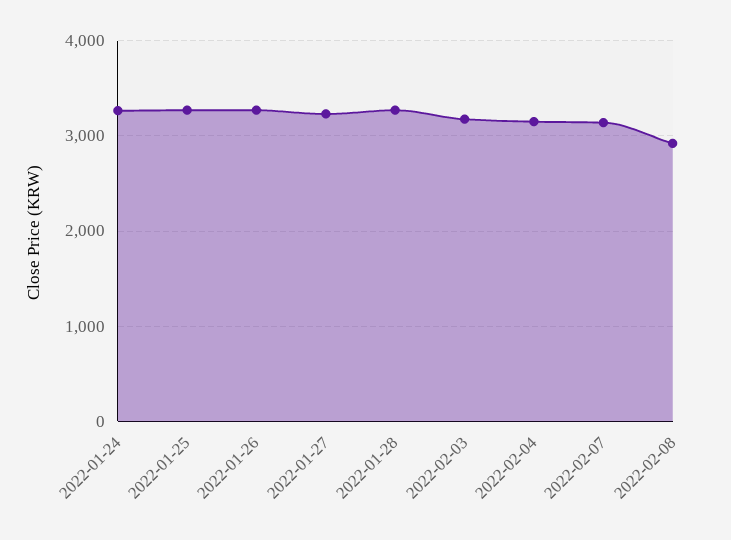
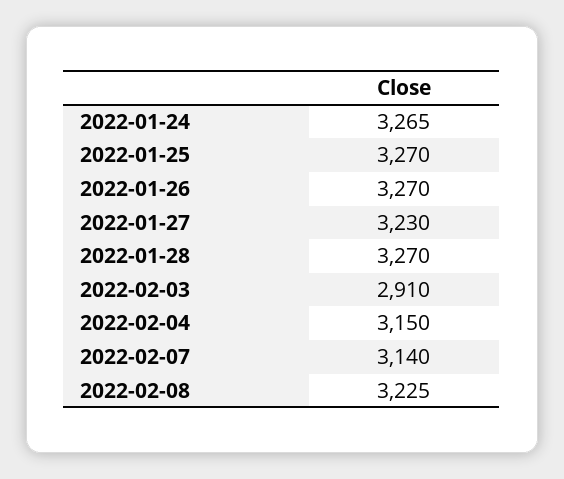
2022-02-03: 3200 -> 2910
2022-02-08: 2900 -> 3225

